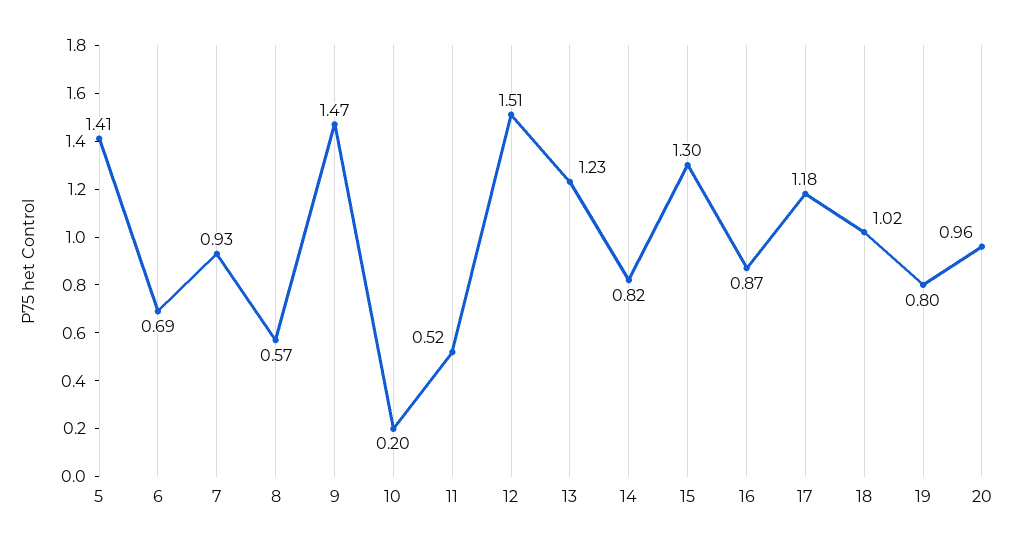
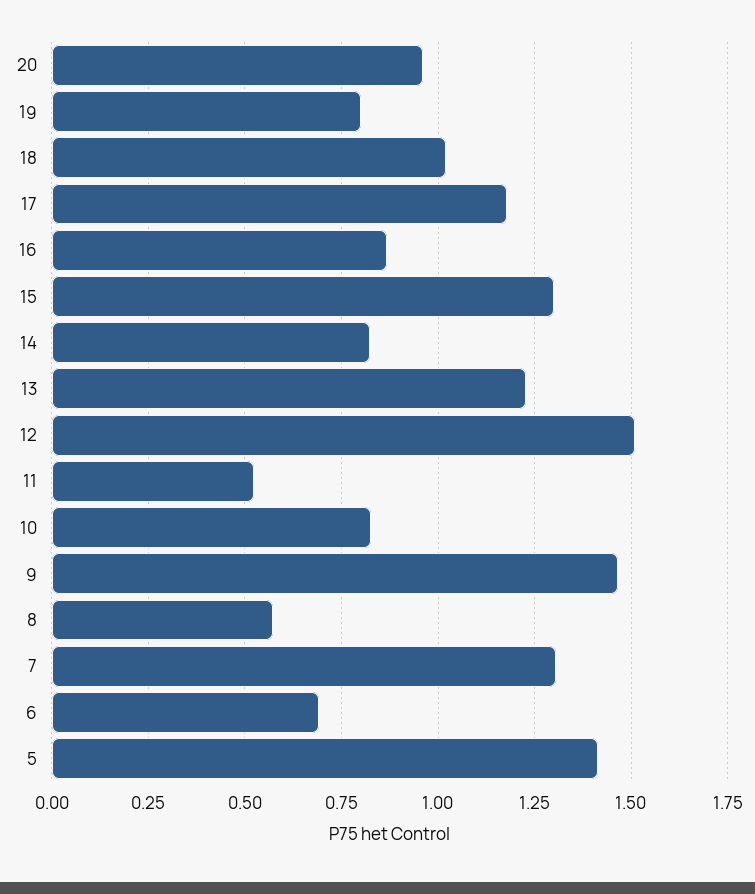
7: 0.93 -> 1.3
10: 0.2 -> 0.825

